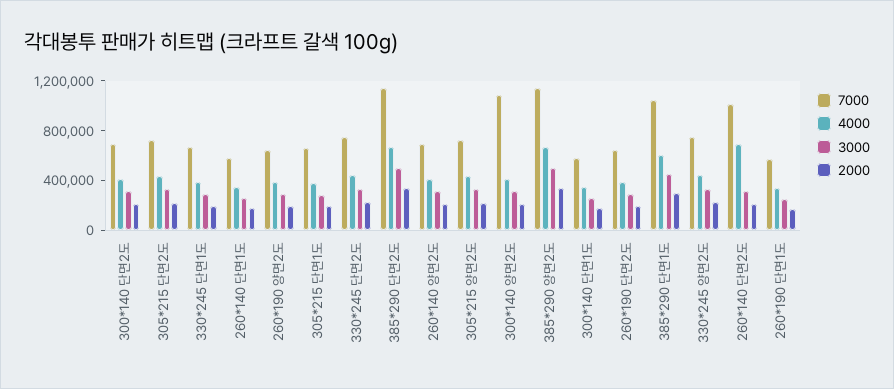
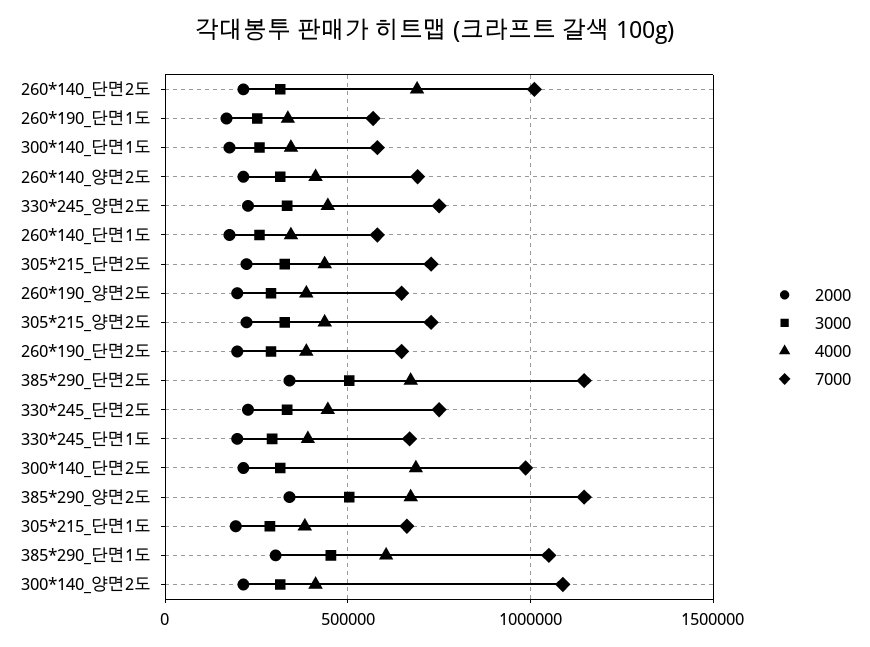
7000, 300*140 단면2도: 700000 -> 1000000
4000, 300*140 단면2도: 400000 -> 700000

